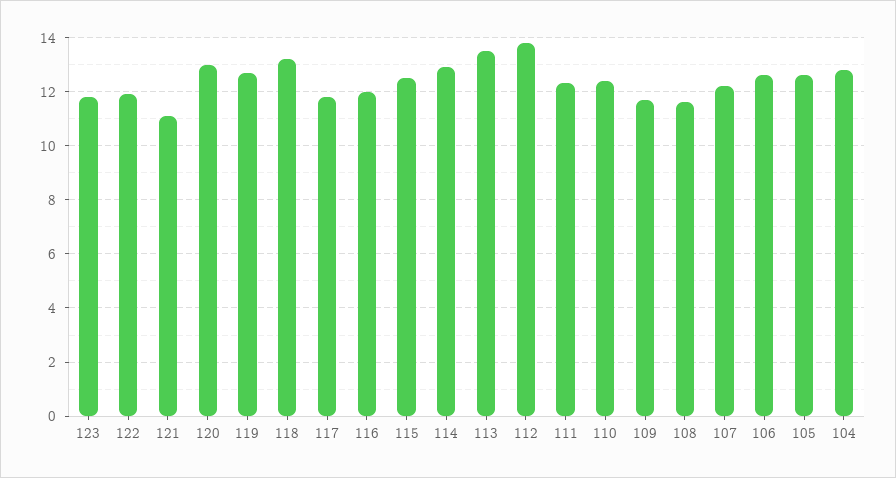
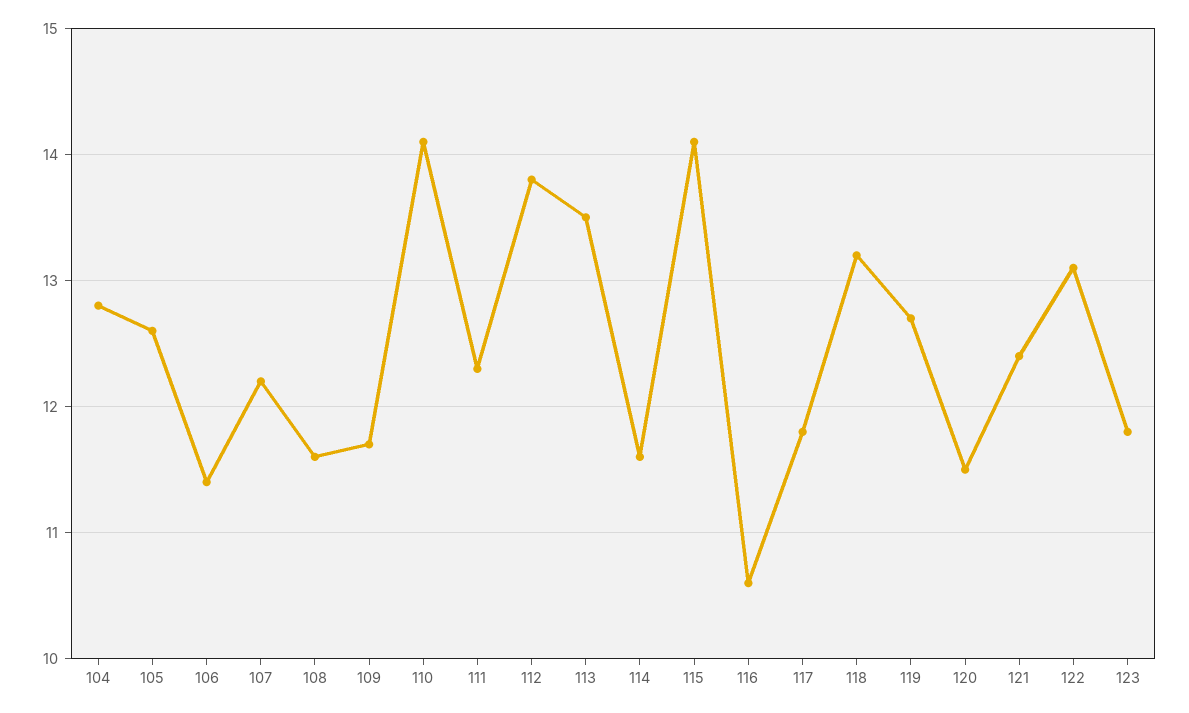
122: 12 -> 13.1
121: 11 -> 12.4
120: 13 -> 11.5
116: 12 -> 10.6
115: 12.5 -> 14.1
114: 13 -> 11.6
110: 12.5 -> 14.1
106: 12.5 -> 11.4

